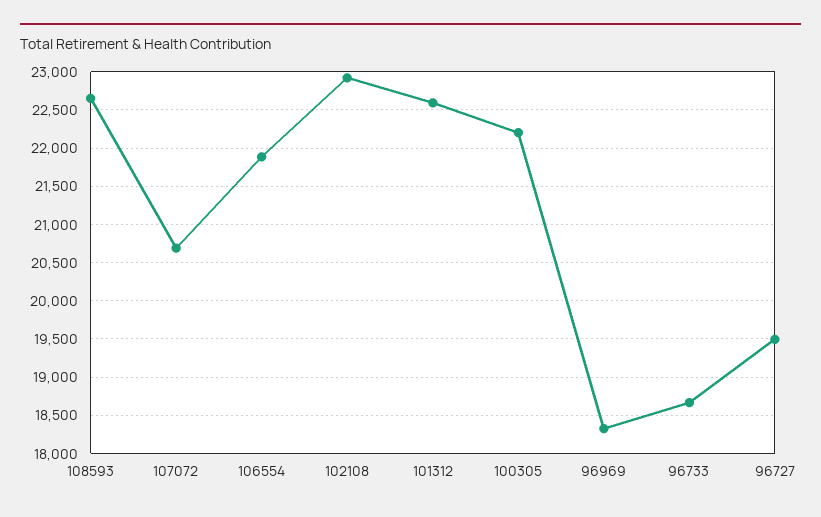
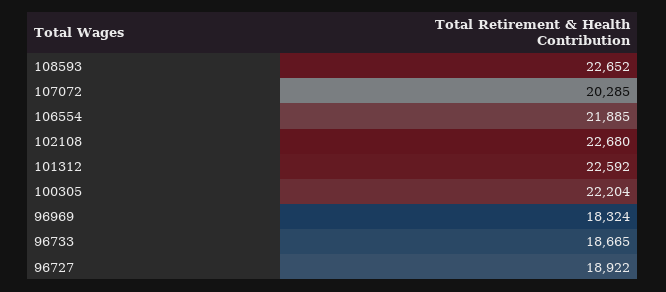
107072: 20700 -> 20285
102108: 22900 -> 22680
96727: 19500 -> 18922

